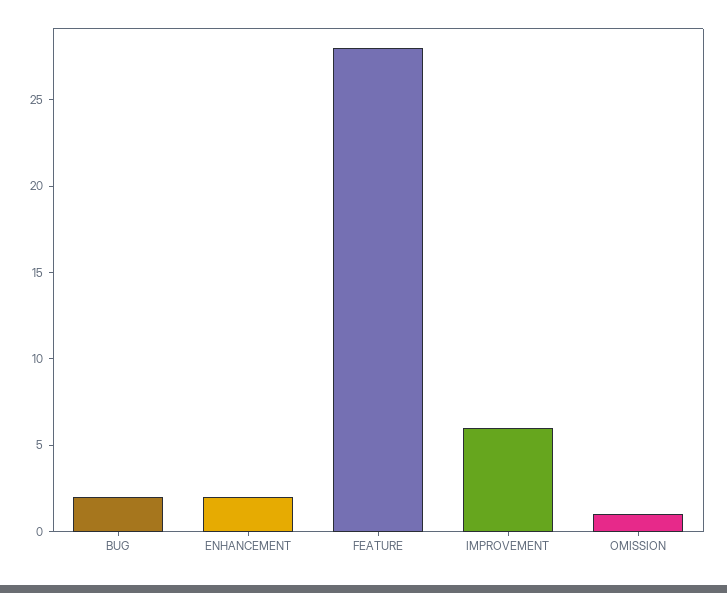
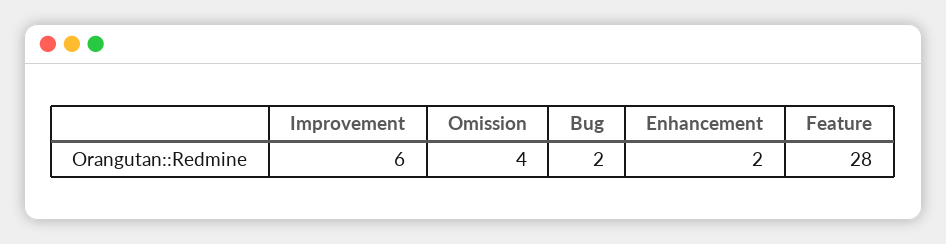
OMISSION: 1 -> 4

